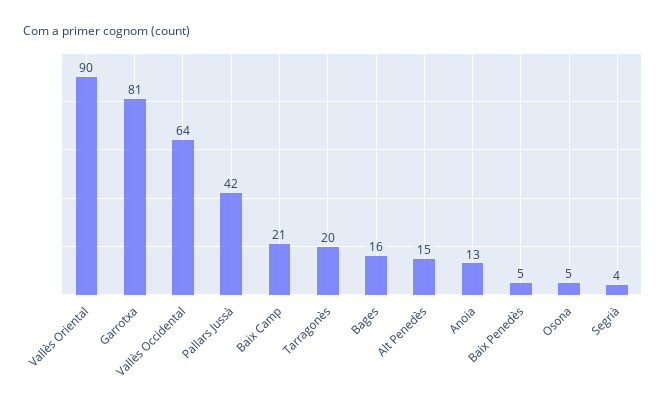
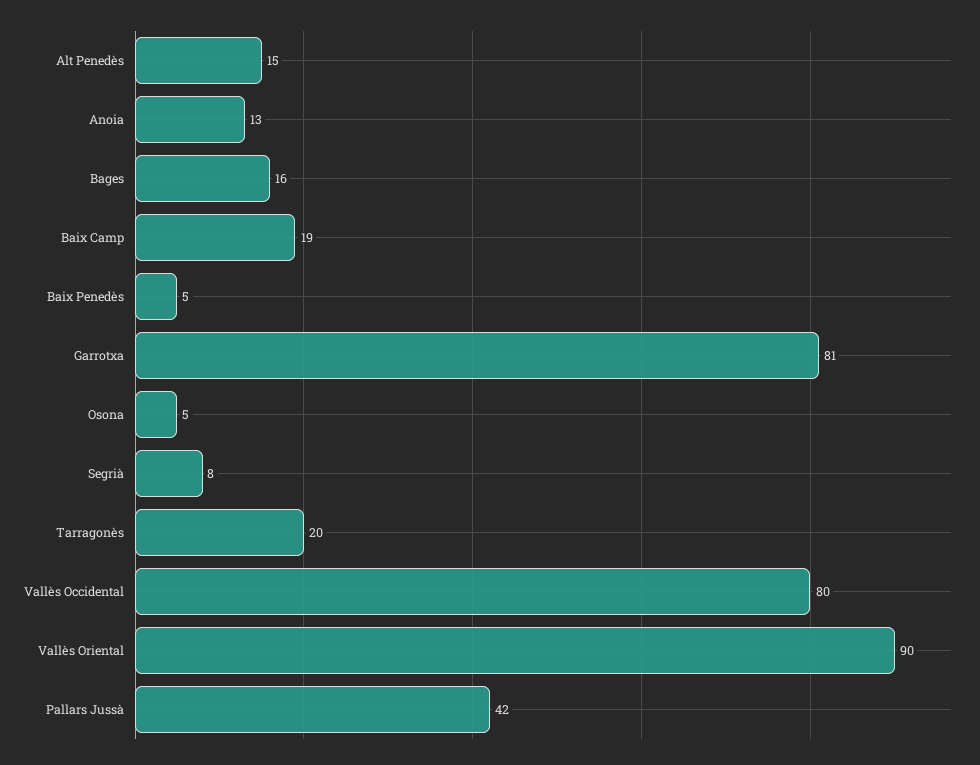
Vallès Occidental: 64 -> 80
Baix Camp: 21 -> 19
Segrià: 4 -> 8

